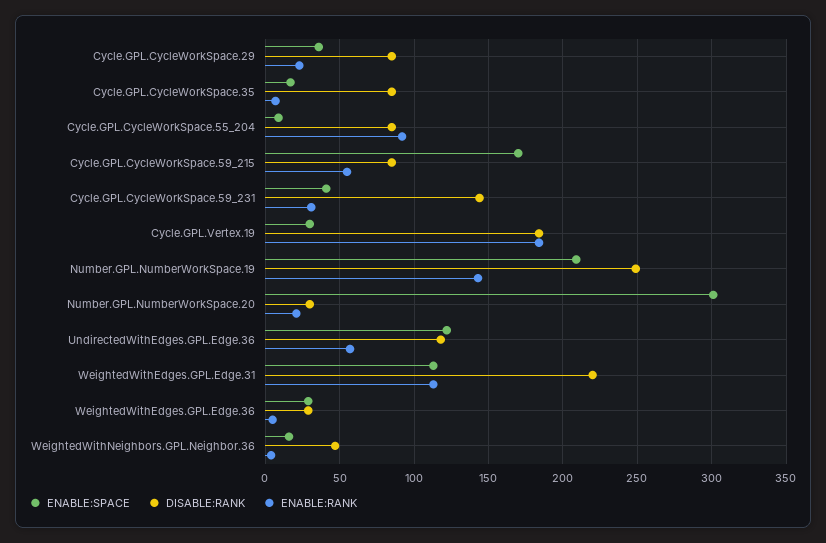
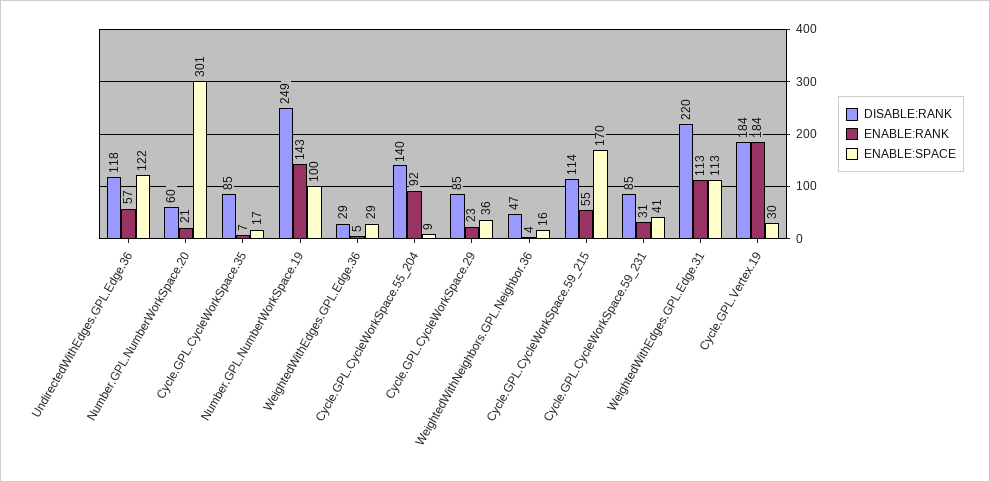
DISABLE:RANK, Cycle.GPL.CycleWorkSpace.55_204: 85 -> 140
DISABLE:RANK, Cycle.GPL.CycleWorkSpace.59_215: 85 -> 114
DISABLE:RANK, Cycle.GPL.CycleWorkSpace.59_231: 145 -> 85
ENABLE:SPACE, Number.GPL.NumberWorkSpace.19: 210 -> 100
DISABLE:RANK, Number.GPL.NumberWorkSpace.20: 30 -> 60

